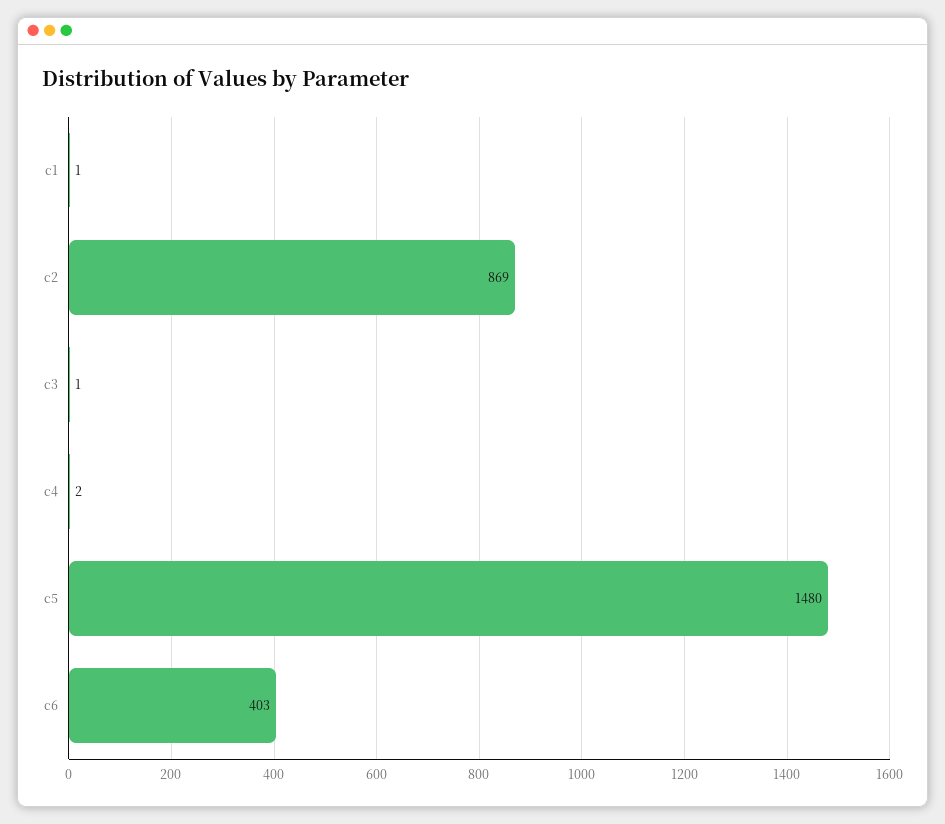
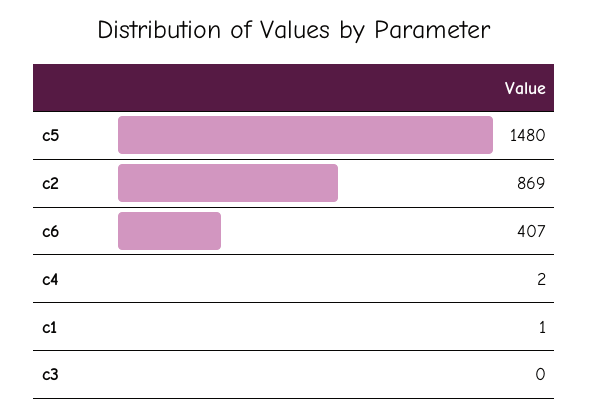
c3: 1 -> 0
c6: 403 -> 407

